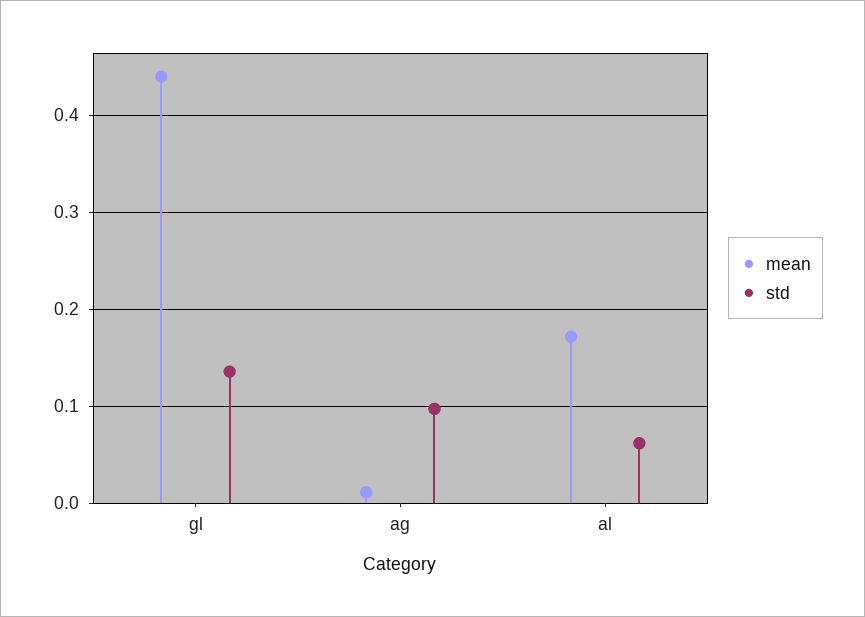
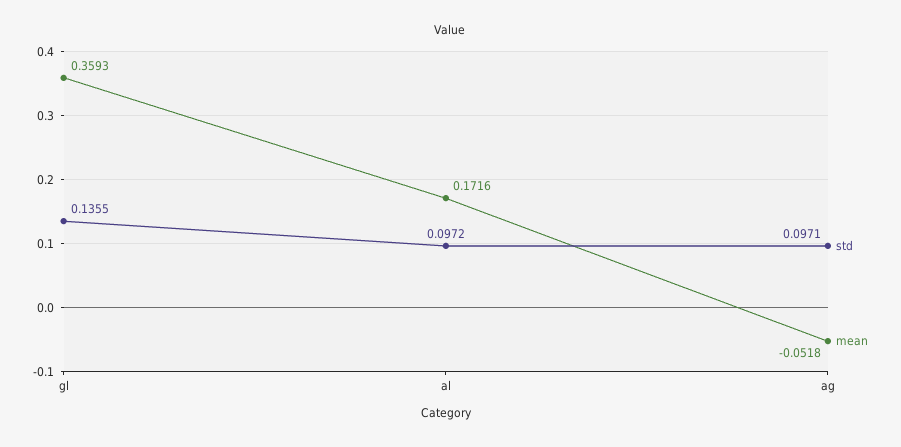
mean, gl: 0.44 -> 0.3593
mean, ag: 0.01 -> -0.0518
std, al: 0.06 -> 0.0972

